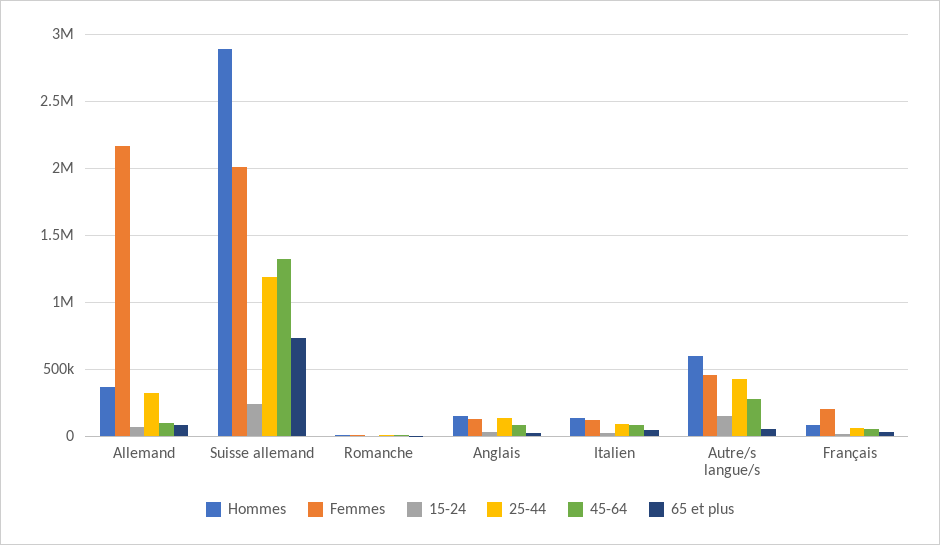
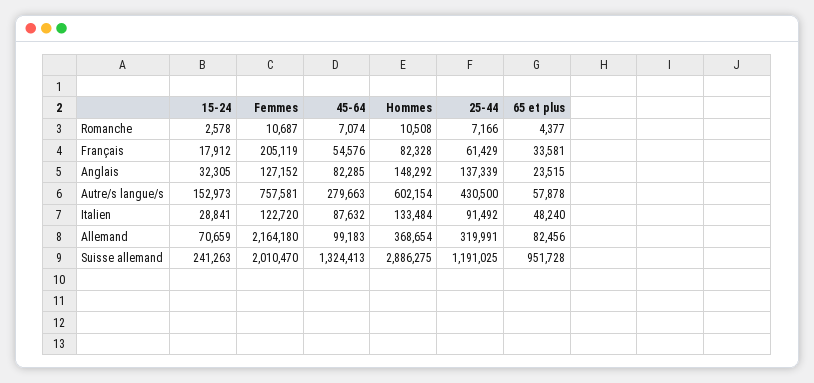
65 et plus, Suisse allemand: 750000 -> 951728
Femmes, Autre/s langue/s: 450000 -> 757581

